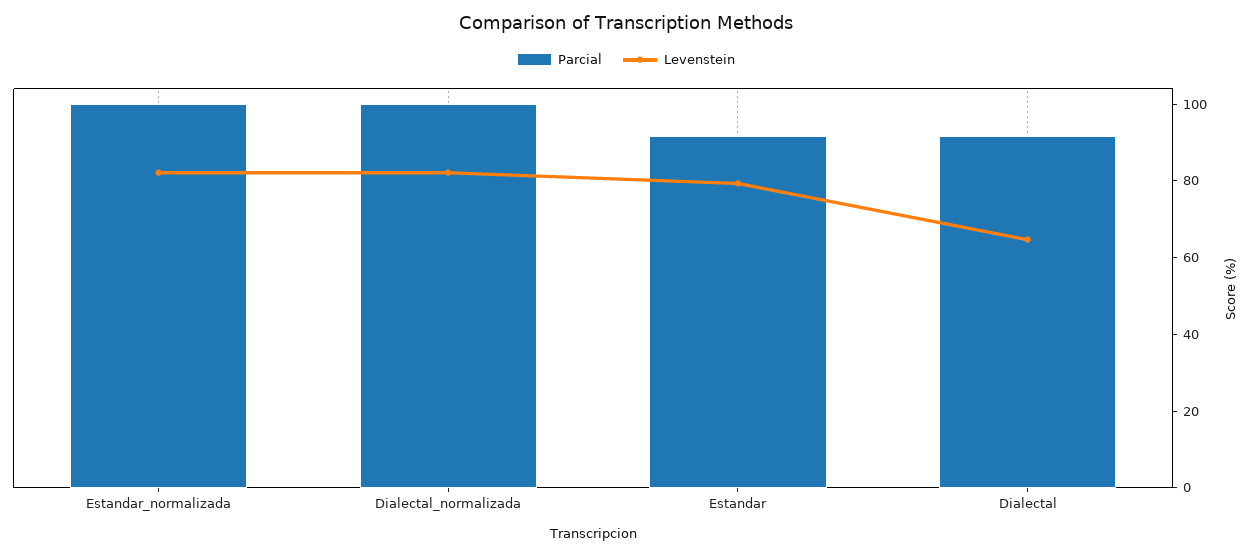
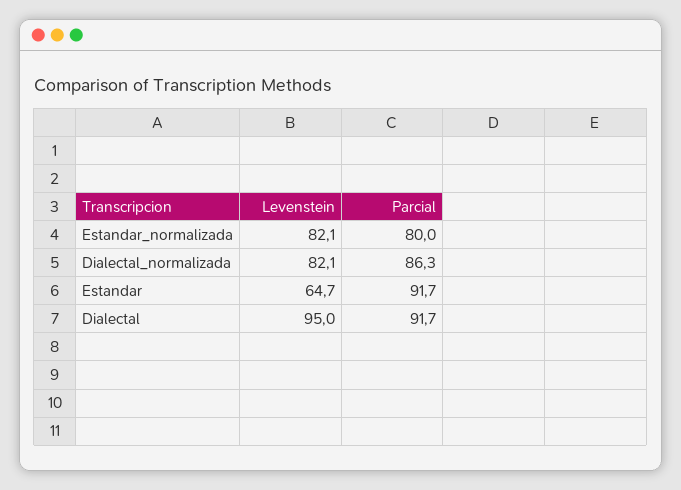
Parcial, Estandar_normalizada: 100 -> 80
Parcial, Dialectal_normalizada: 100 -> 86.3
Levenstein, Estandar: 80 -> 64.7
Levenstein, Dialectal: 65 -> 95

